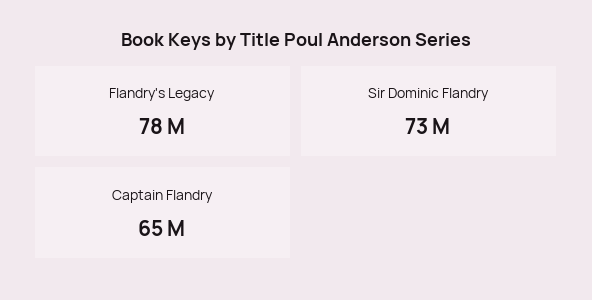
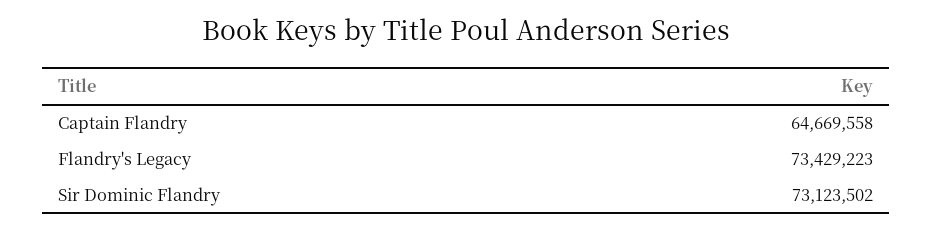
Flandry's Legacy: 78000000 -> 73429223

